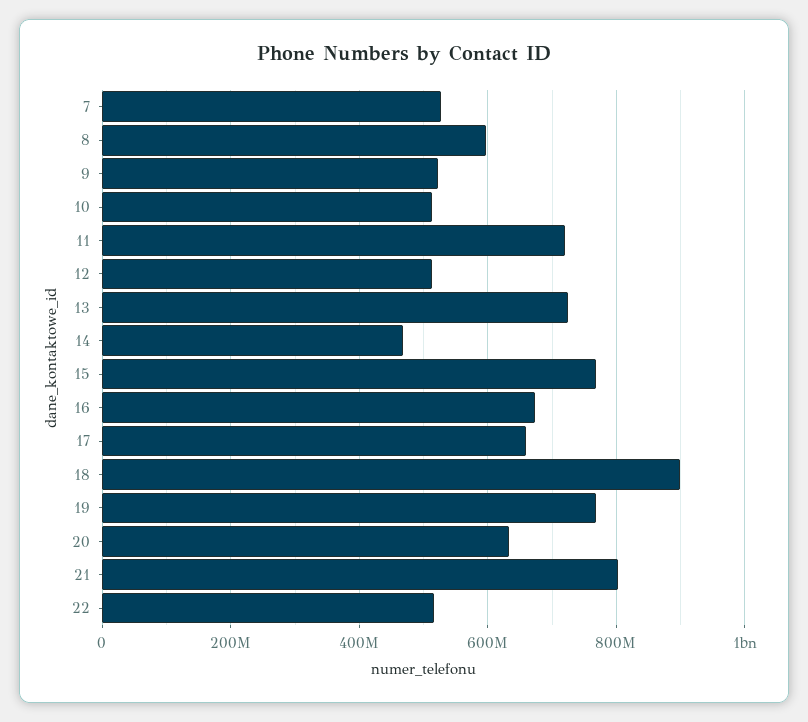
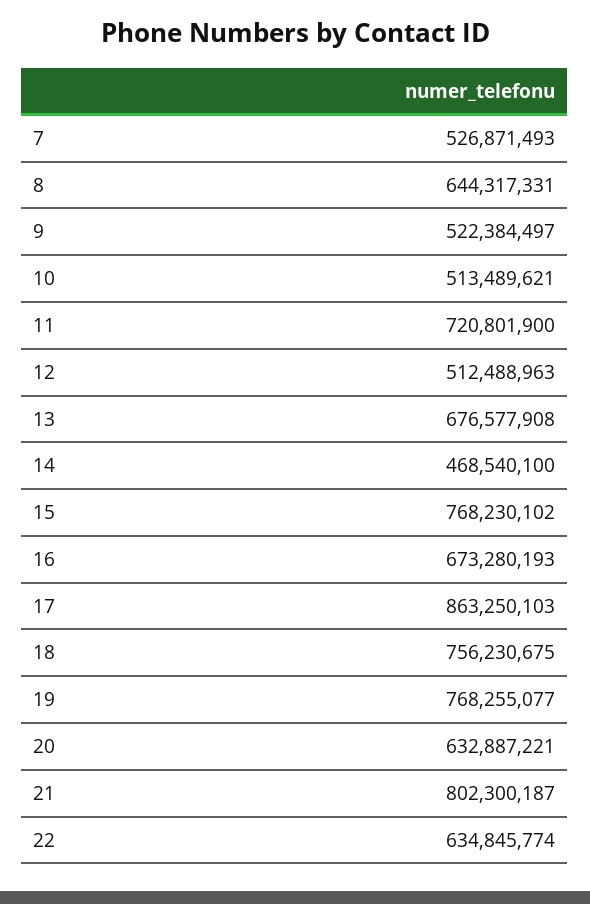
8: 600000000 -> 644317331
13: 720000000 -> 676577908
17: 660000000 -> 863250103
18: 900000000 -> 756230675
22: 520000000 -> 634845774

